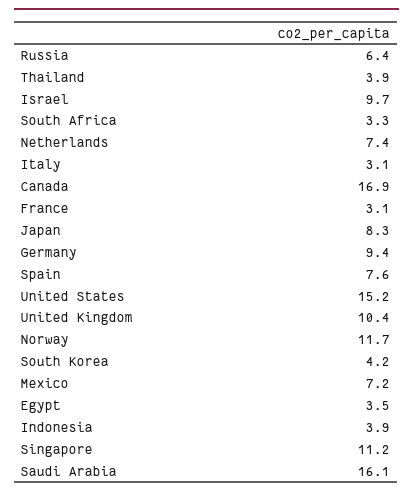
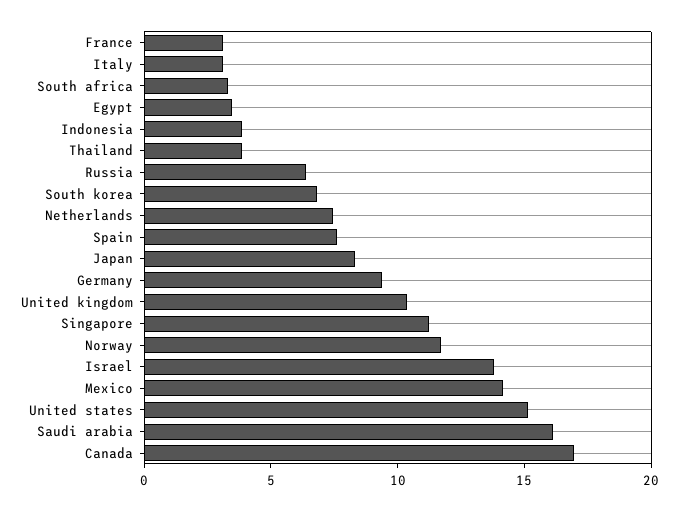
Israel: 9.7 -> 14
South Korea: 4.2 -> 7
Mexico: 7.2 -> 14

